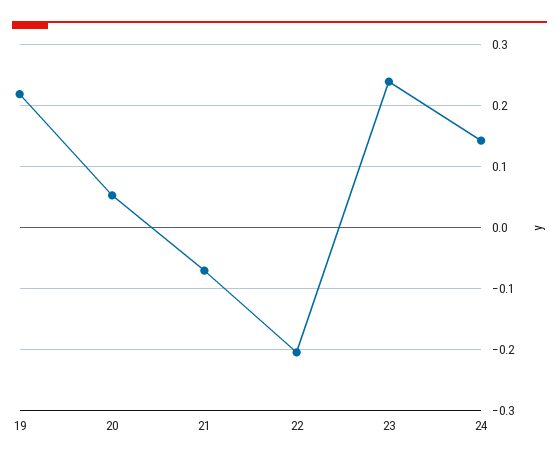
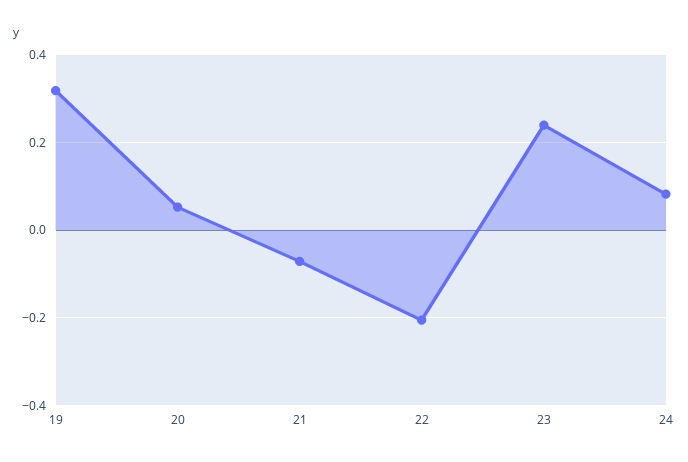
19: 0.22 -> 0.32
24: 0.14 -> 0.08

